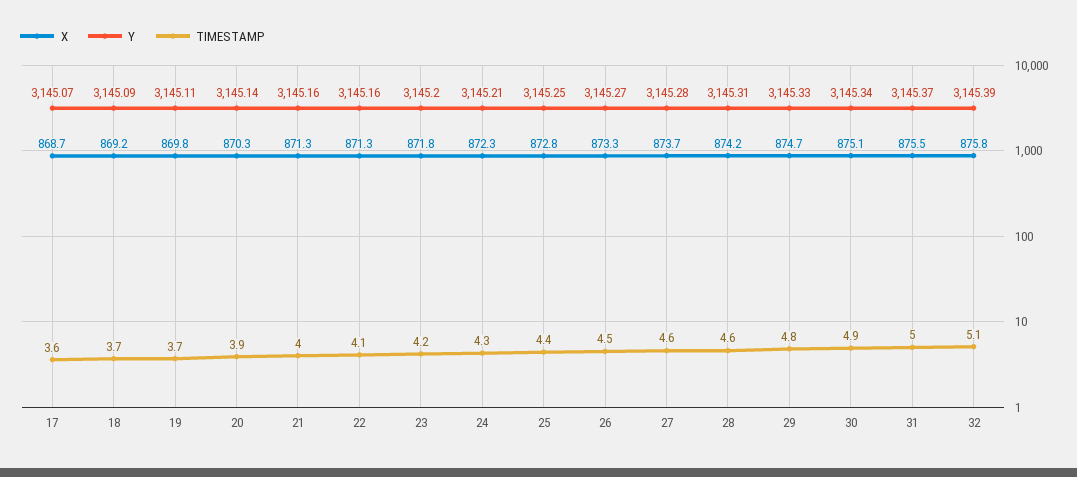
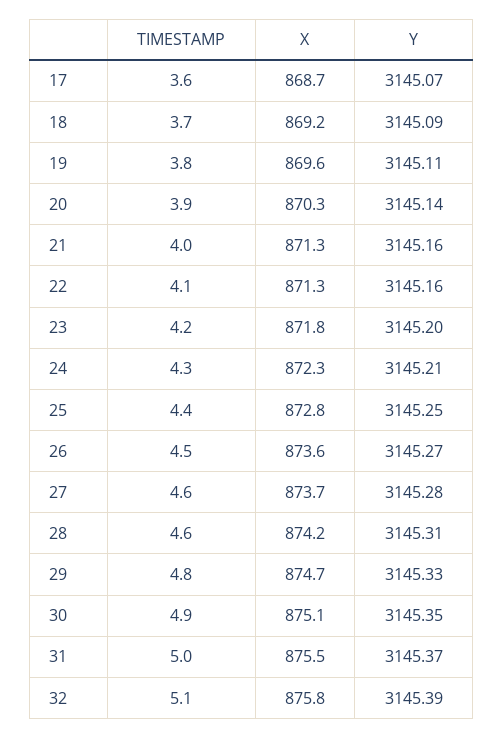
X, 19: 869.8 -> 869.6
TIMESTAMP, 19: 3.7 -> 3.8
X, 26: 873.3 -> 873.6
Y, 30: 3145.34 -> 3145.35

